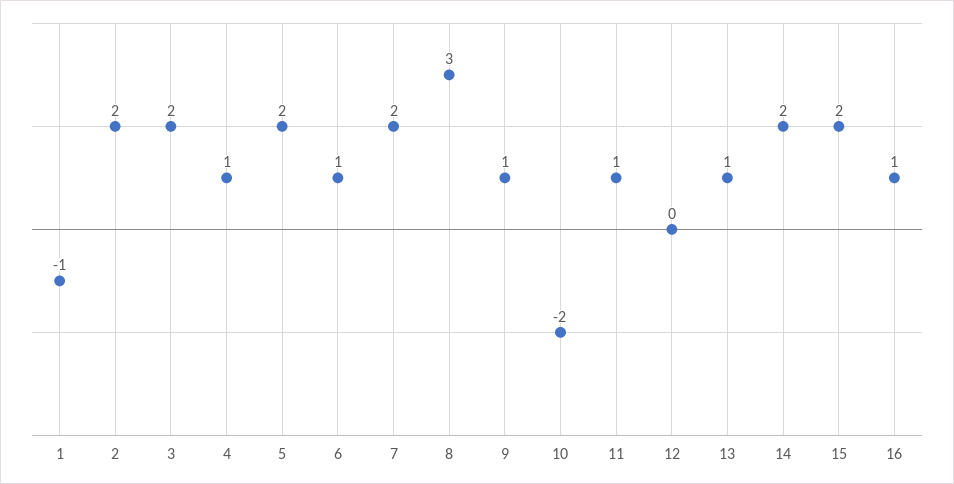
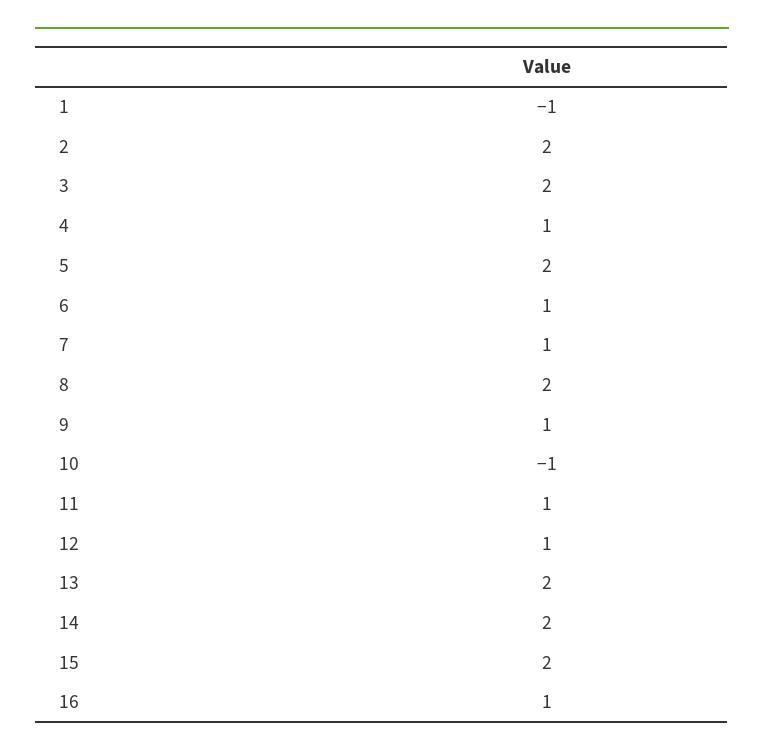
7: 2 -> 1
8: 3 -> 2
10: -2 -> -1
12: 0 -> 1
13: 1 -> 2

